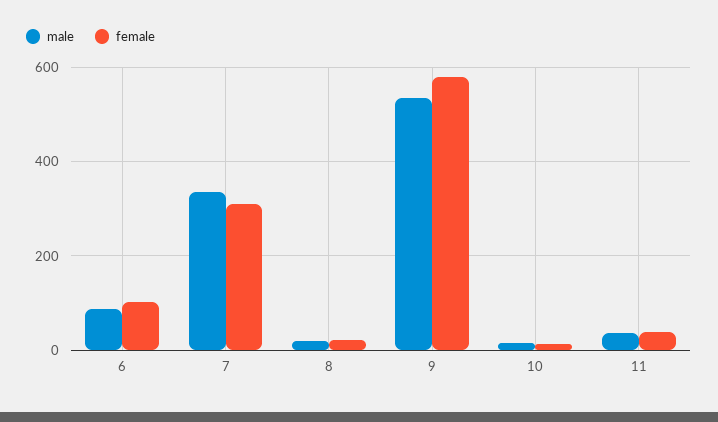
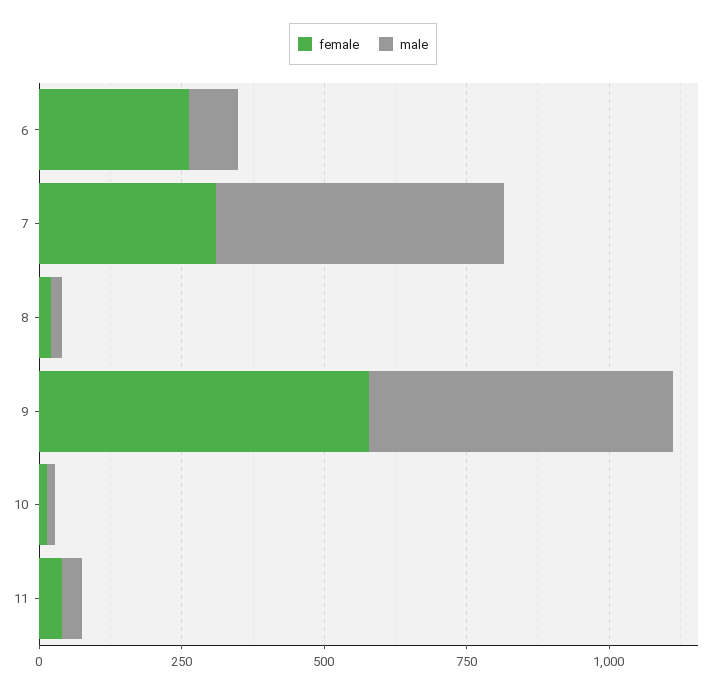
female, 6: 100 -> 250
male, 7: 340 -> 500

